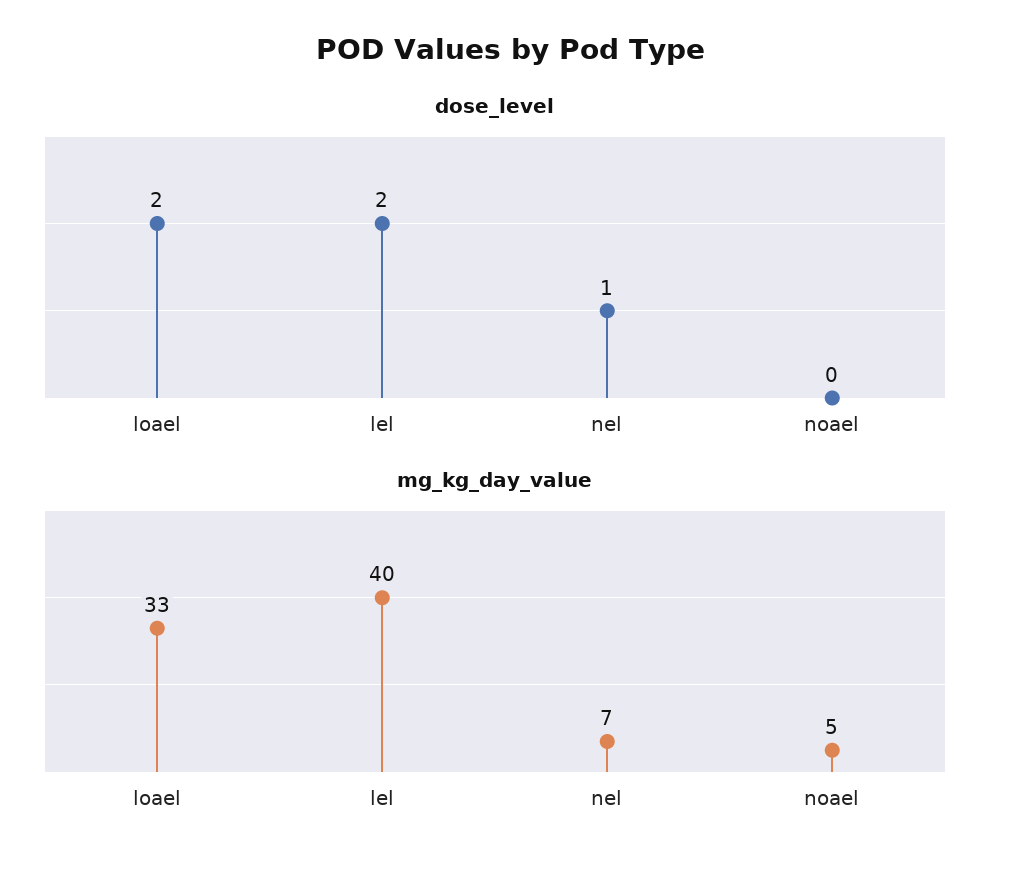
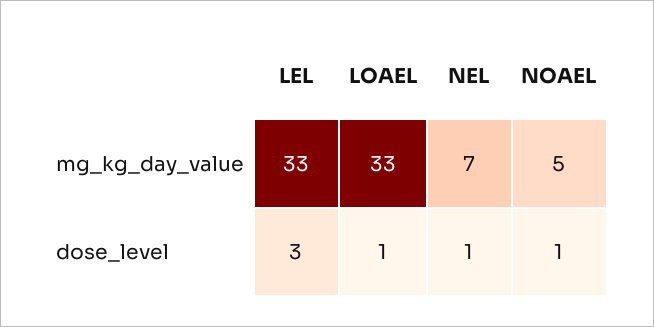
dose_level, loael: 2 -> 1
dose_level, lel: 2 -> 3
dose_level, noael: 0 -> 1
mg_kg_day_value, lel: 40 -> 33

